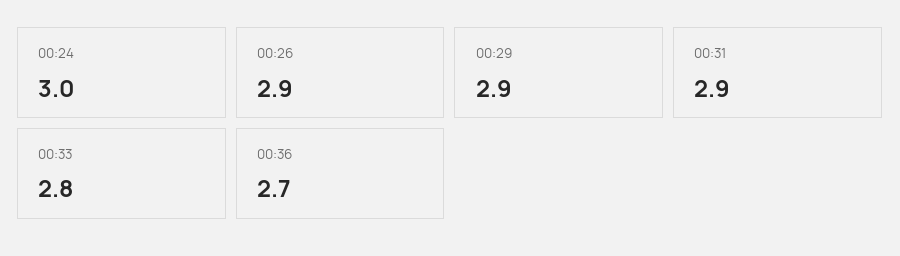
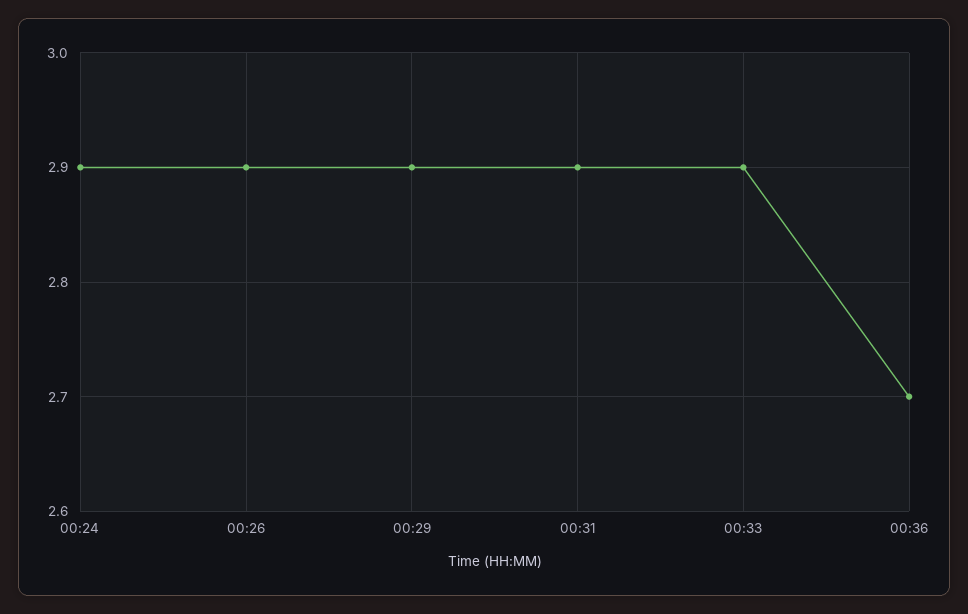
00:24: 3 -> 2.9
00:33: 2.8 -> 2.9

